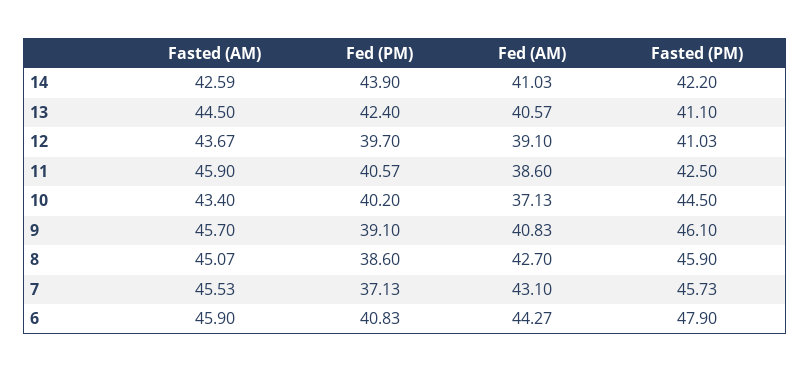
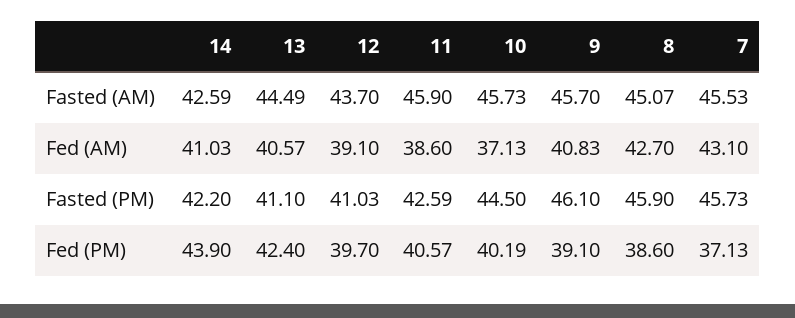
Fasted (AM), 13: 44.5 -> 44.49
Fasted (AM), 12: 43.67 -> 43.7
Fasted (PM), 11: 42.5 -> 42.59
Fasted (AM), 10: 43.4 -> 45.73
Fed (PM), 10: 40.2 -> 40.19
Fasted (AM), 6: 45.9 -> none
Fed (PM), 6: 40.83 -> none
Fed (AM), 6: 44.27 -> none
Fasted (PM), 6: 47.9 -> none

